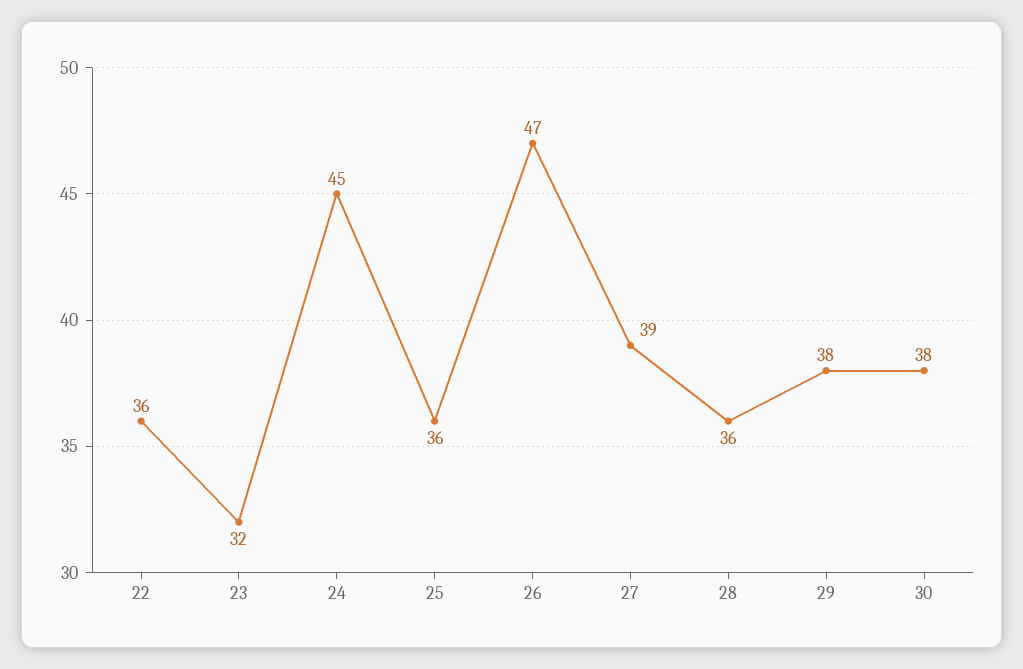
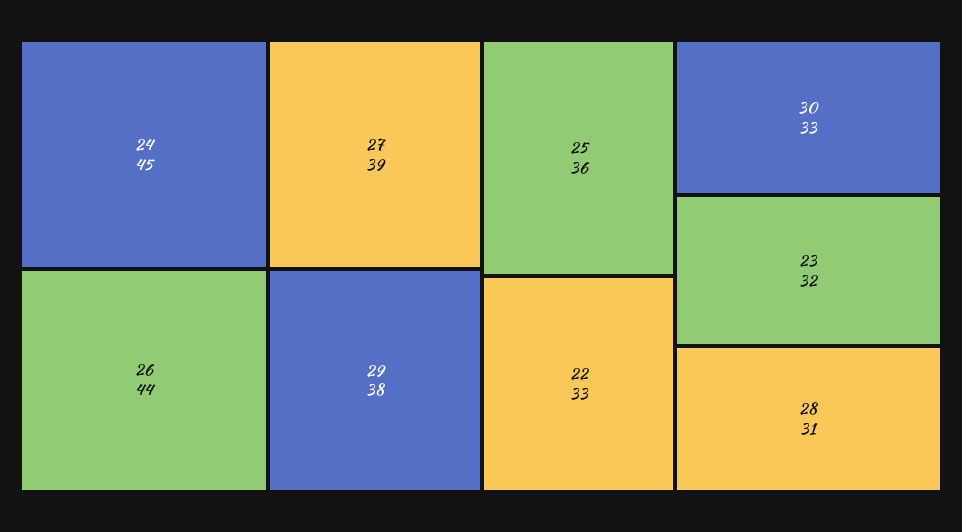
22: 36 -> 33
26: 47 -> 44
28: 36 -> 31
30: 38 -> 33

